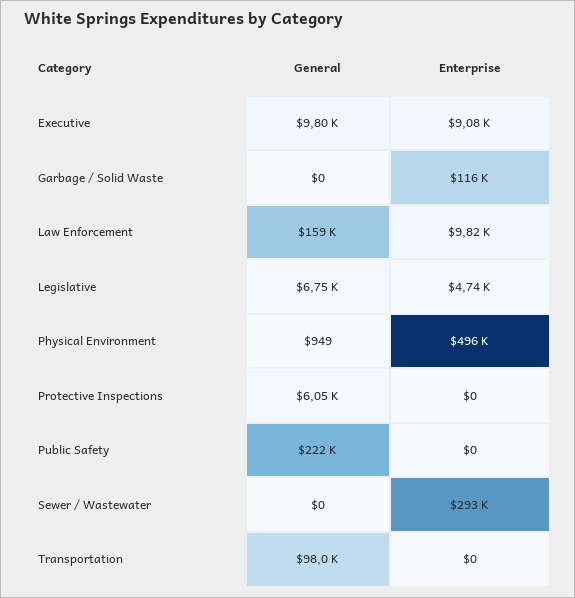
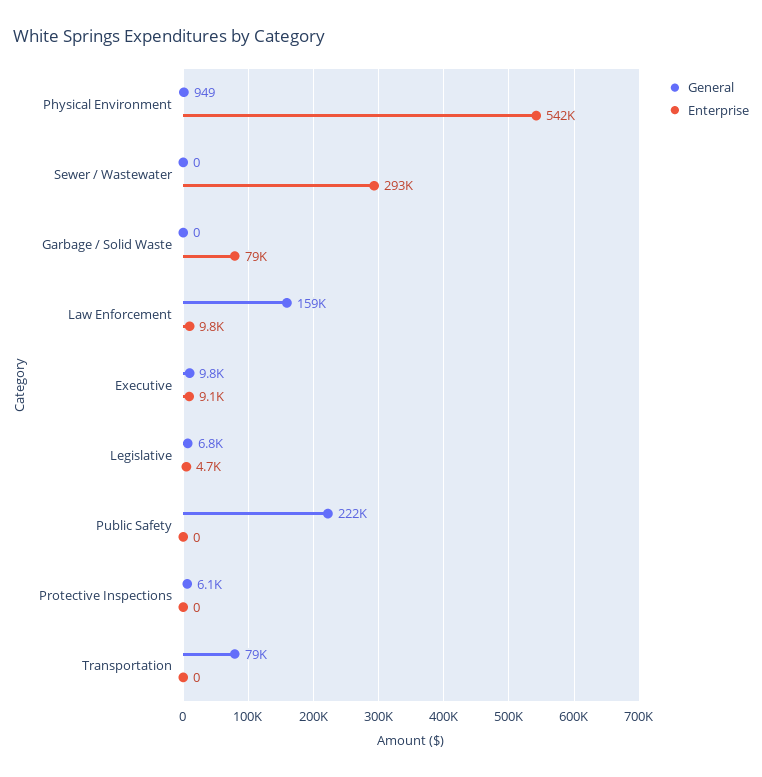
Enterprise, Garbage / Solid Waste: 116000 -> 79000
Enterprise, Physical Environment: 496000 -> 542000
General, Transportation: 98000 -> 79000

